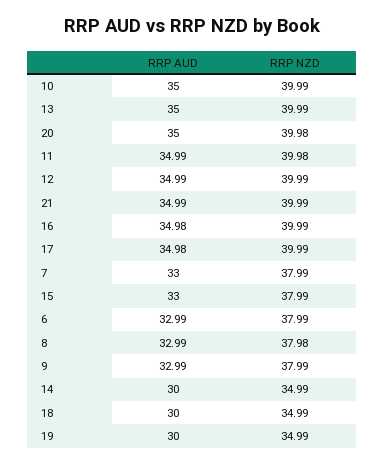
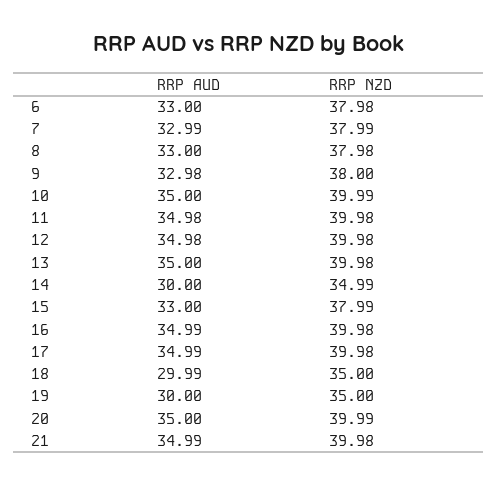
RRP NZD, 13: 39.99 -> 39.98
RRP NZD, 20: 39.98 -> 39.99
RRP AUD, 11: 34.99 -> 34.98
RRP AUD, 12: 34.99 -> 34.98
RRP NZD, 12: 39.99 -> 39.98
RRP NZD, 21: 39.99 -> 39.98
RRP AUD, 16: 34.98 -> 34.99
RRP NZD, 16: 39.99 -> 39.98
RRP AUD, 17: 34.98 -> 34.99
RRP NZD, 17: 39.99 -> 39.98
RRP AUD, 7: 33 -> 32.99
RRP AUD, 6: 32.99 -> 33
RRP NZD, 6: 37.99 -> 37.98
RRP AUD, 8: 32.99 -> 33
RRP AUD, 9: 32.99 -> 32.98
RRP NZD, 9: 37.99 -> 38
RRP AUD, 18: 30 -> 29.99
RRP NZD, 18: 34.99 -> 35
RRP NZD, 19: 34.99 -> 35

